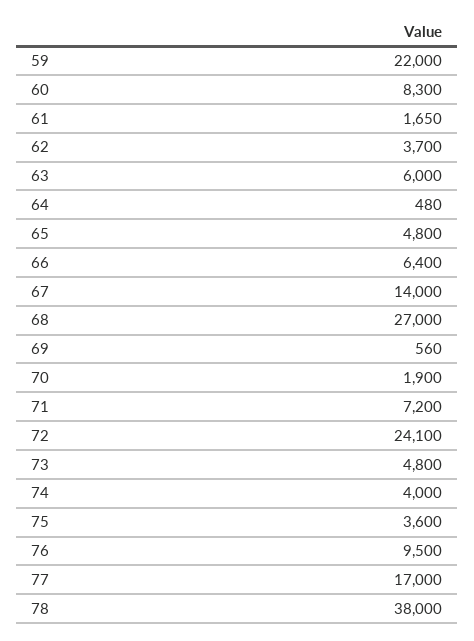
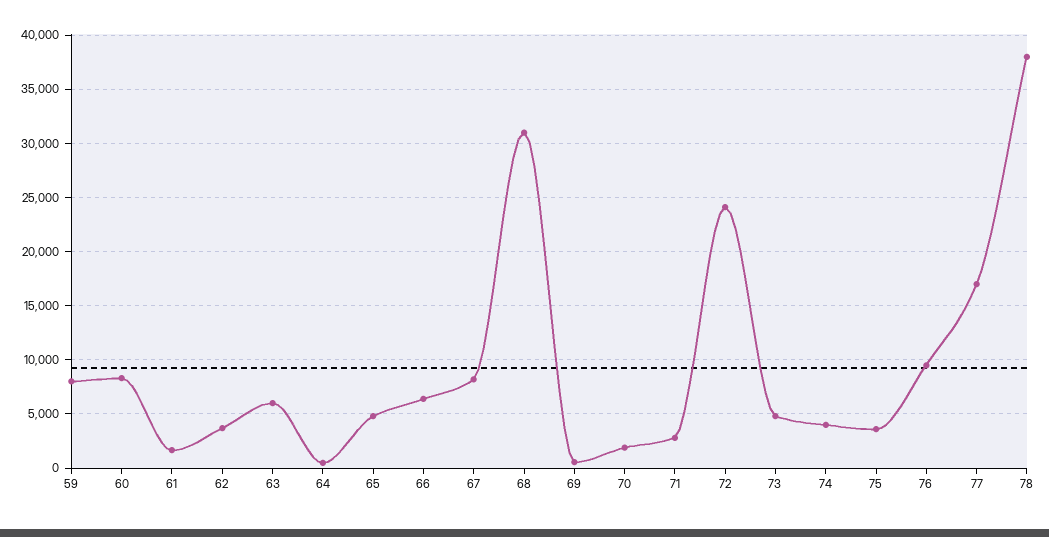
59: 22000 -> 8000
67: 14000 -> 8000
68: 27000 -> 31000
71: 7200 -> 3000

